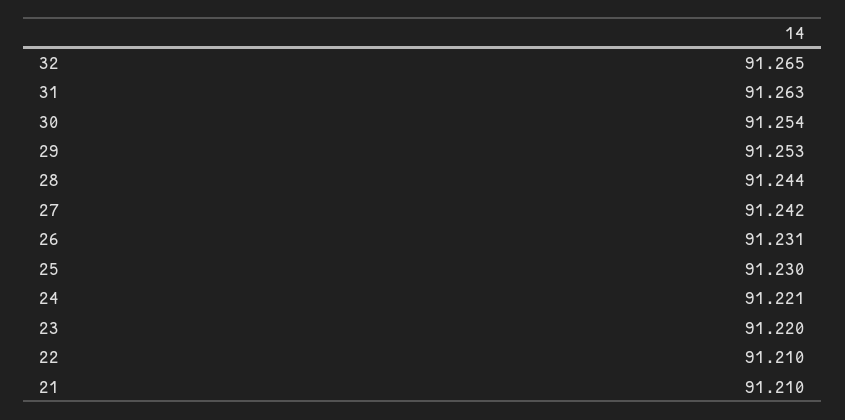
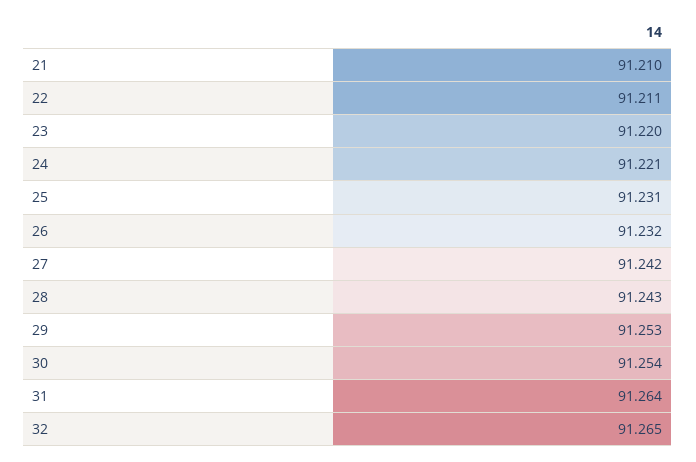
31: 91.263 -> 91.264
28: 91.244 -> 91.243
26: 91.231 -> 91.232
25: 91.23 -> 91.231
22: 91.21 -> 91.211

